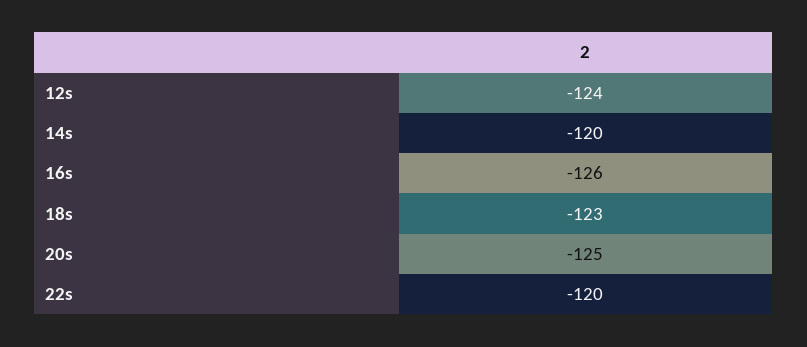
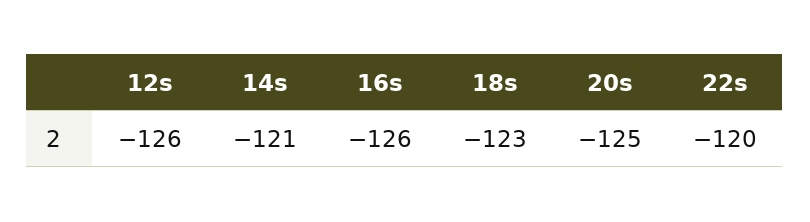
12s: -124 -> -126
14s: -120 -> -121

